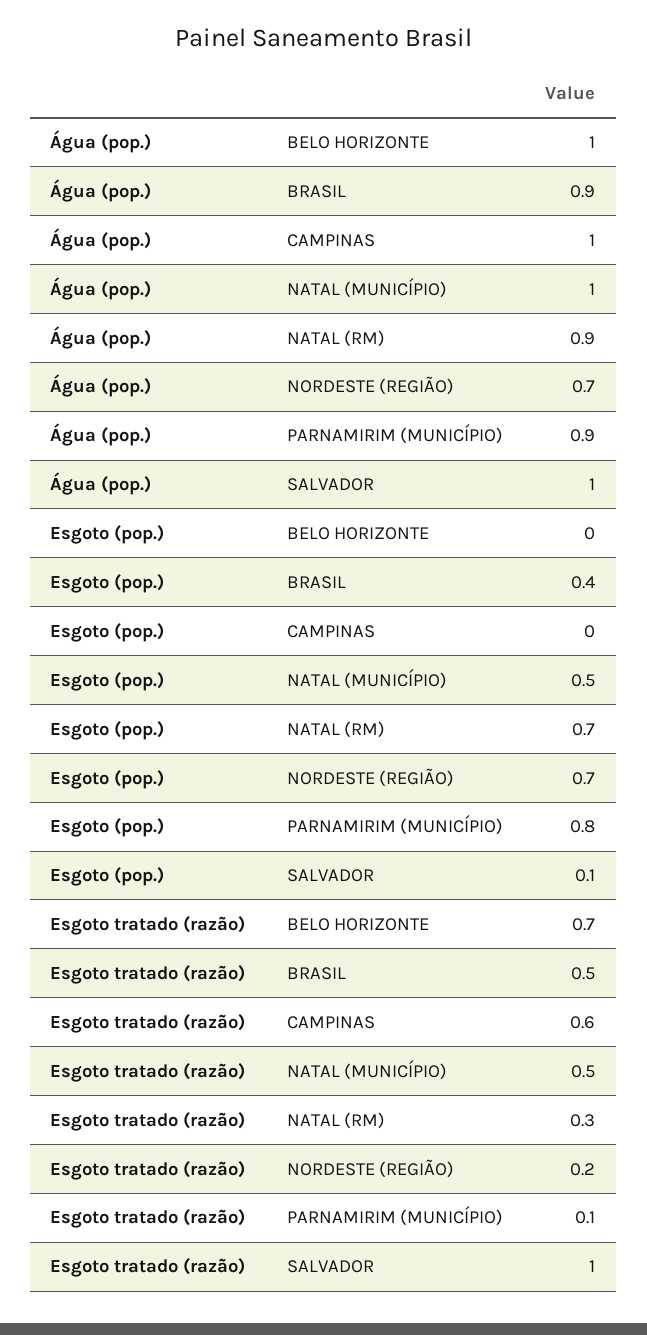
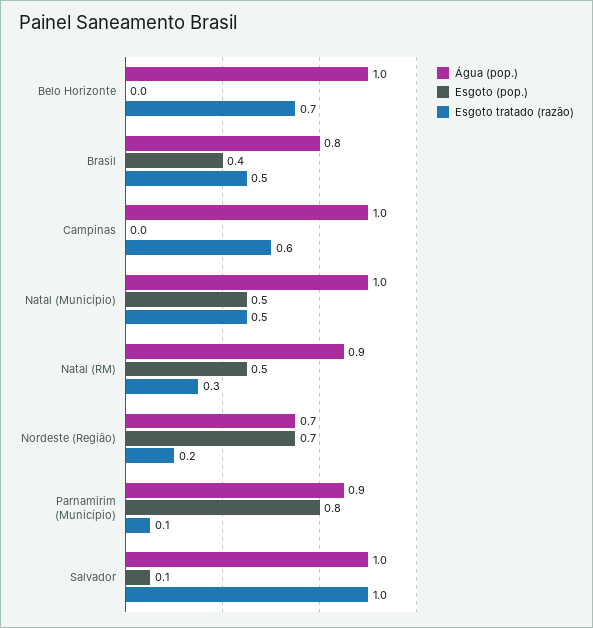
Água (pop.), BRASIL: 0.9 -> 0.8
Esgoto (pop.), NATAL (RM): 0.7 -> 0.5

